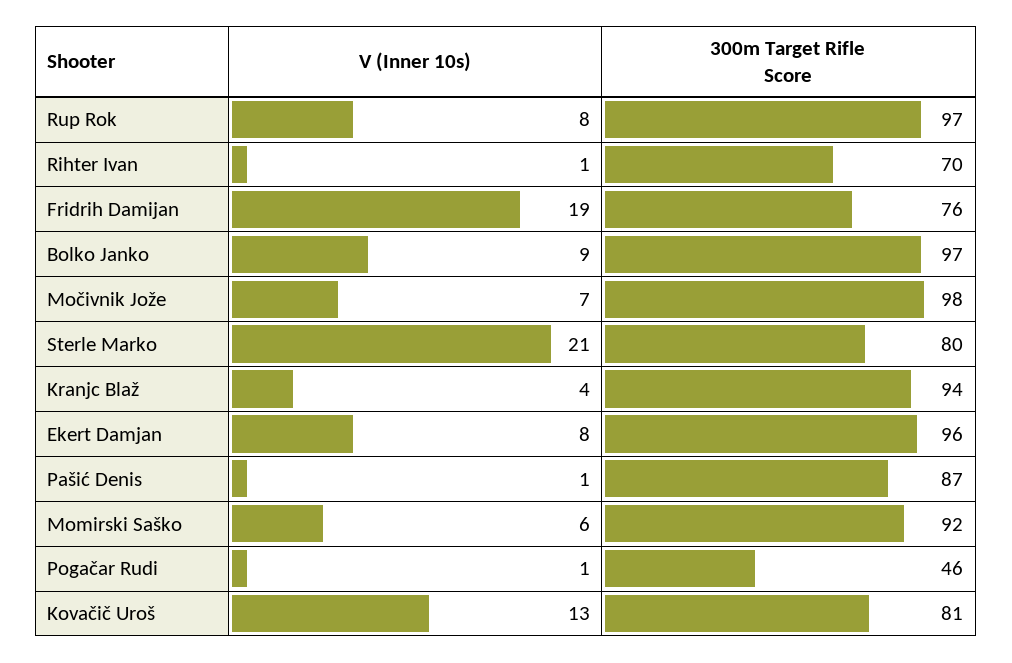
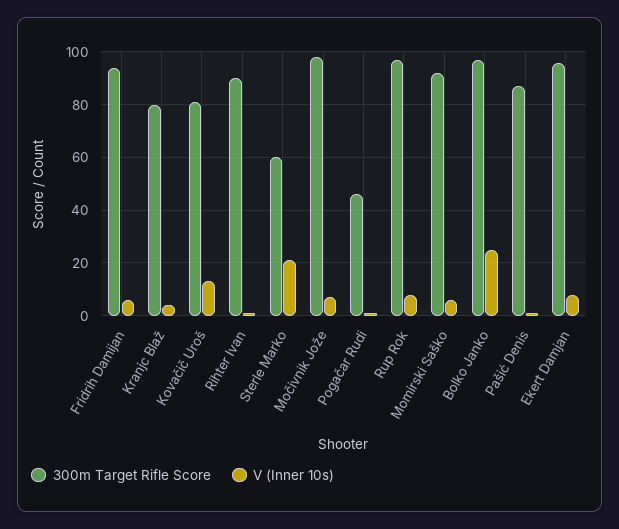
300m Target Rifle Score, Rihter Ivan: 70 -> 90
V (Inner 10s), Fridrih Damijan: 19 -> 5
300m Target Rifle Score, Fridrih Damijan: 76 -> 95
V (Inner 10s), Bolko Janko: 9 -> 25
300m Target Rifle Score, Sterle Marko: 80 -> 60
300m Target Rifle Score, Kranjc Blaž: 94 -> 80

